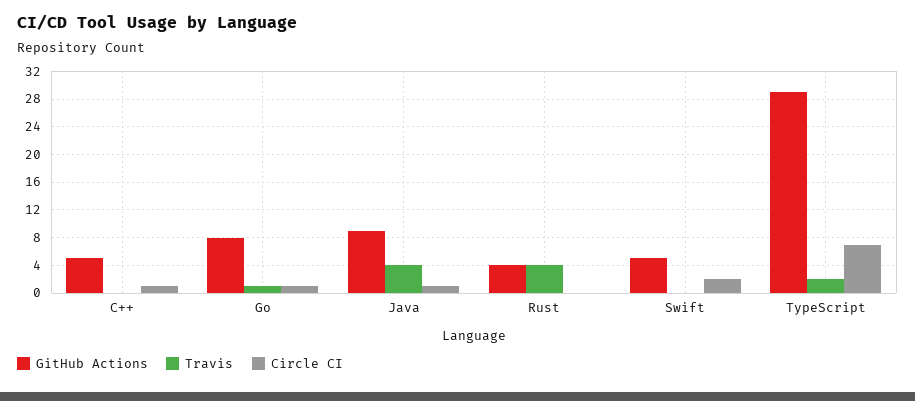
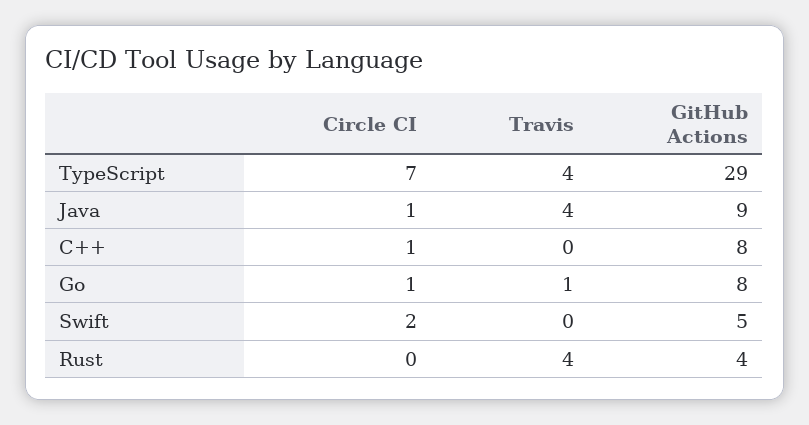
GitHub Actions, C++: 5 -> 8
Travis, TypeScript: 2 -> 4

